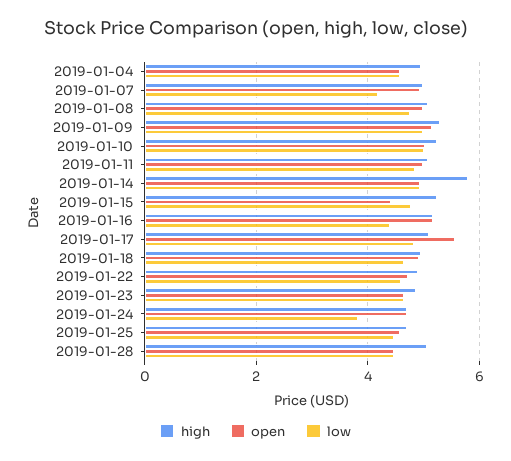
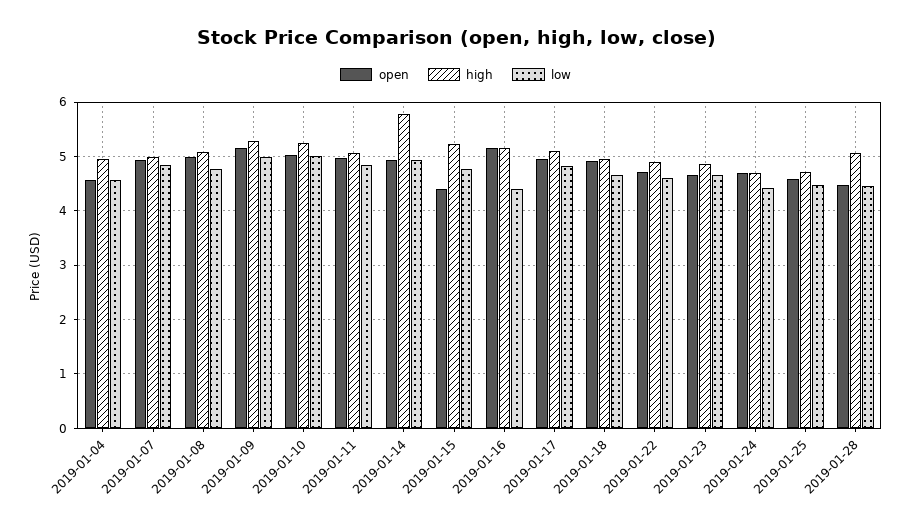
low, 2019-01-07: 4.2 -> 4.8
open, 2019-01-17: 5.6 -> 5
low, 2019-01-24: 3.8 -> 4.4

